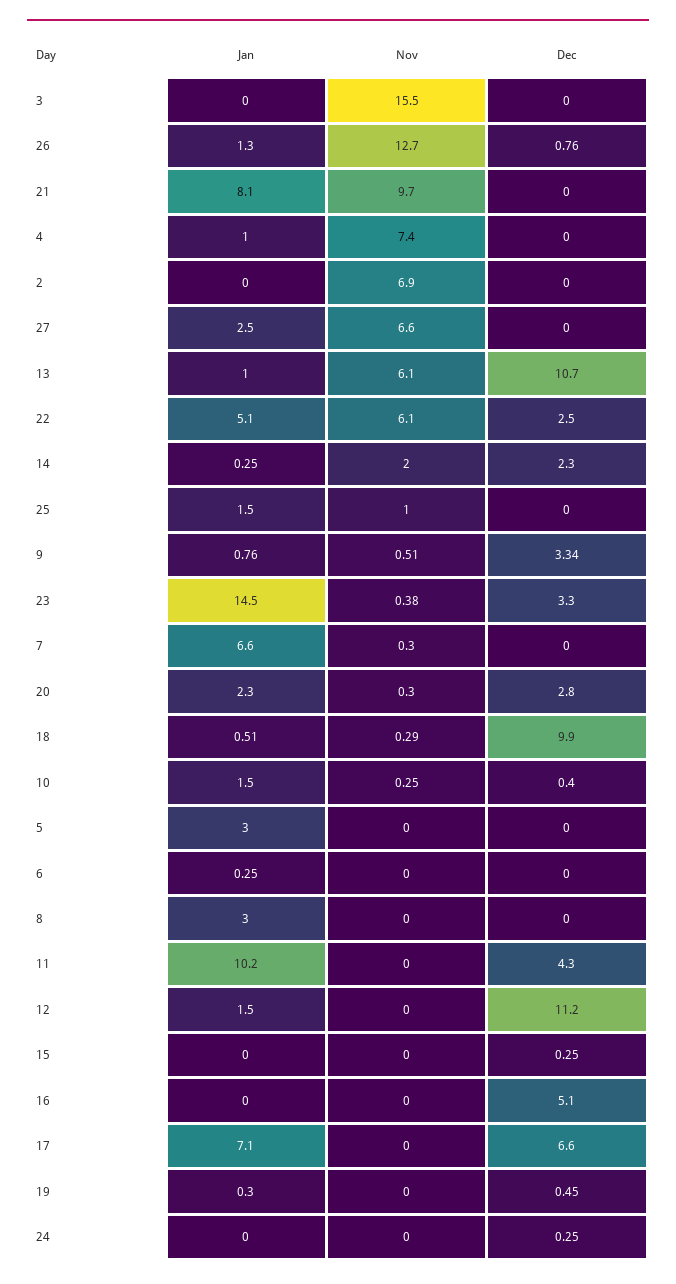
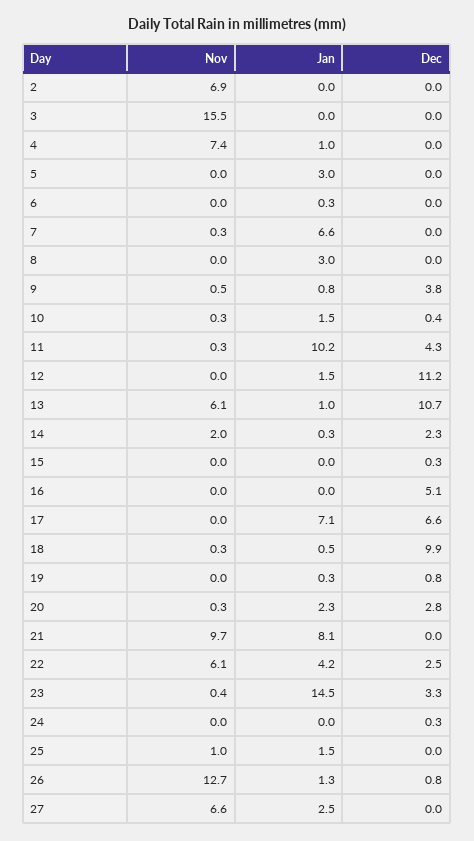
Jan, 22: 5.1 -> 4.2
Dec, 9: 3.34 -> 3.8
Nov, 11: 0 -> 0.3
Dec, 19: 0.45 -> 0.8

